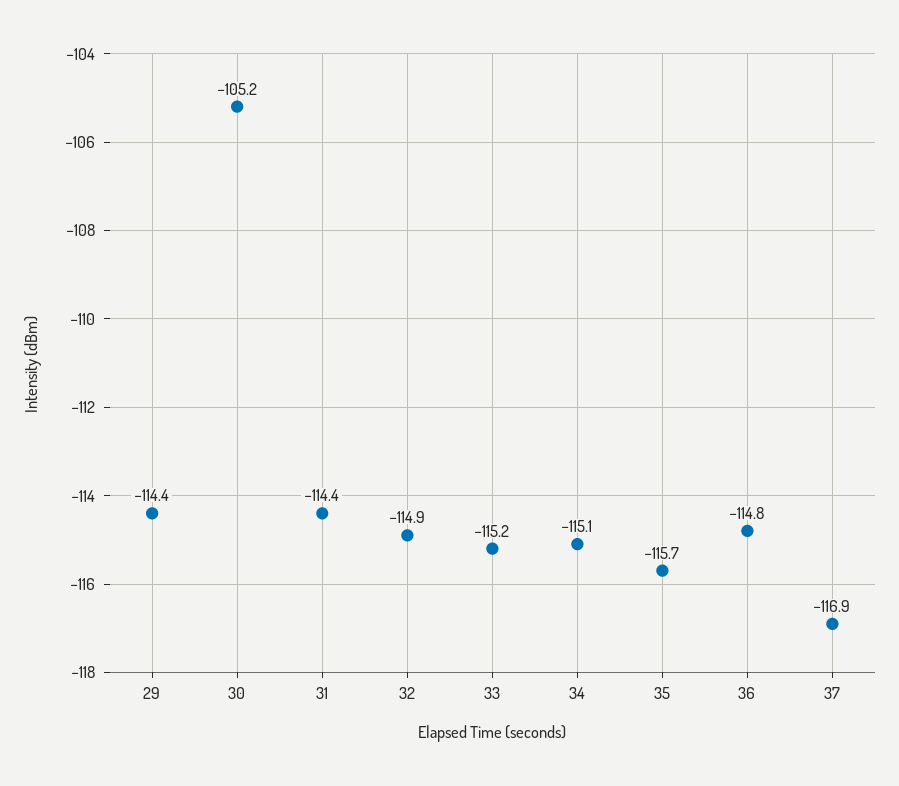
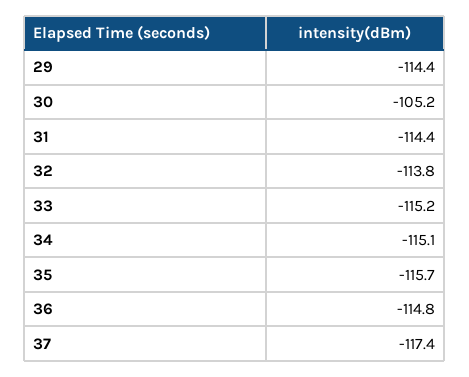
32: -114.9 -> -113.8
37: -116.9 -> -117.4

